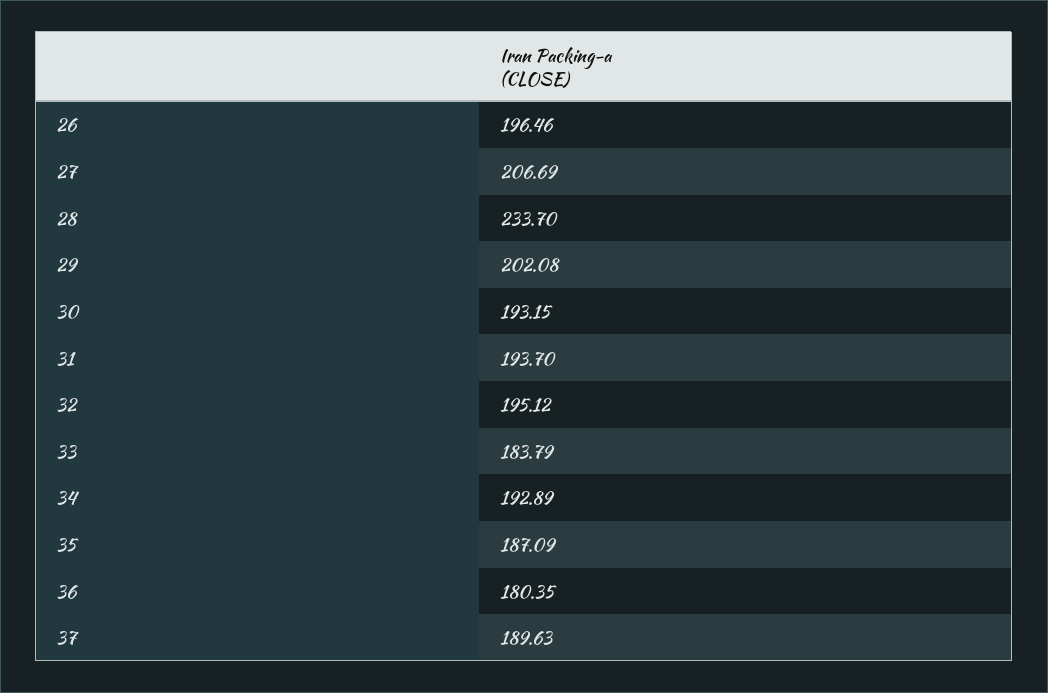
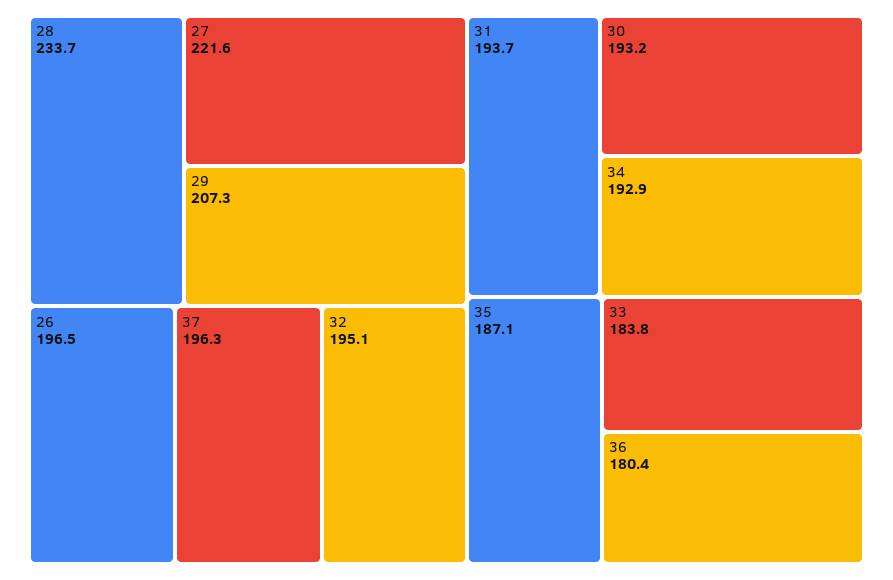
27: 206.69 -> 221.6
29: 202.08 -> 207.3
37: 189.63 -> 196.3

